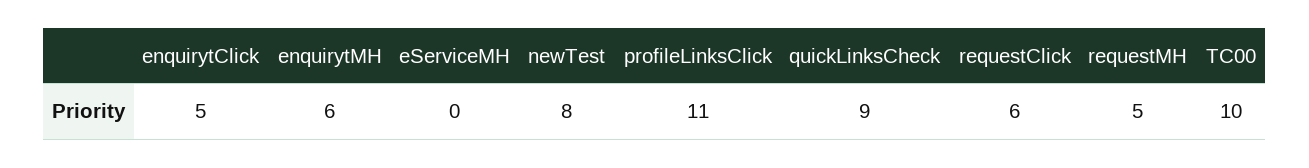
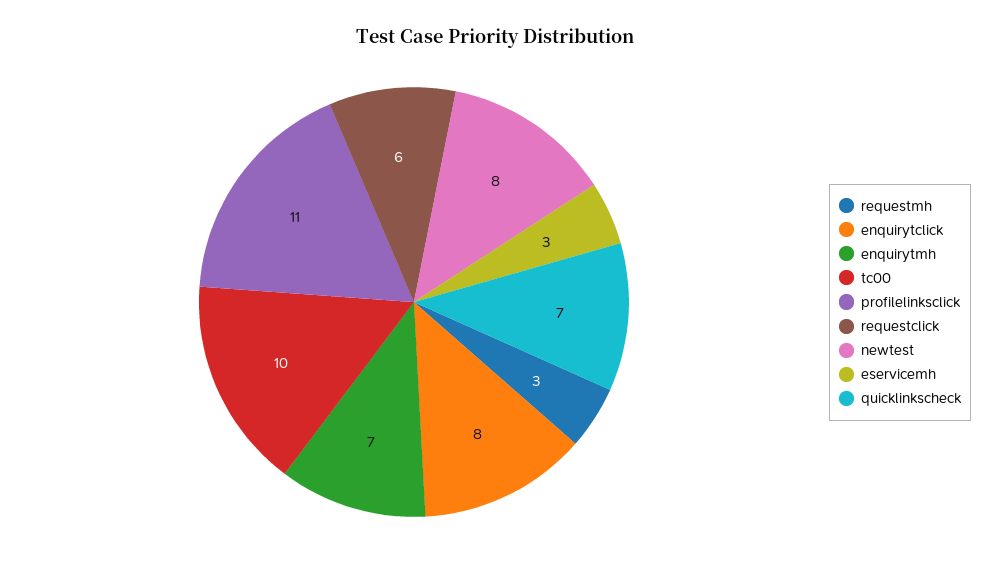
enquirytClick: 5 -> 8
enquirytMH: 6 -> 7
eServiceMH: 0 -> 3
quickLinksCheck: 9 -> 7
requestMH: 5 -> 3

